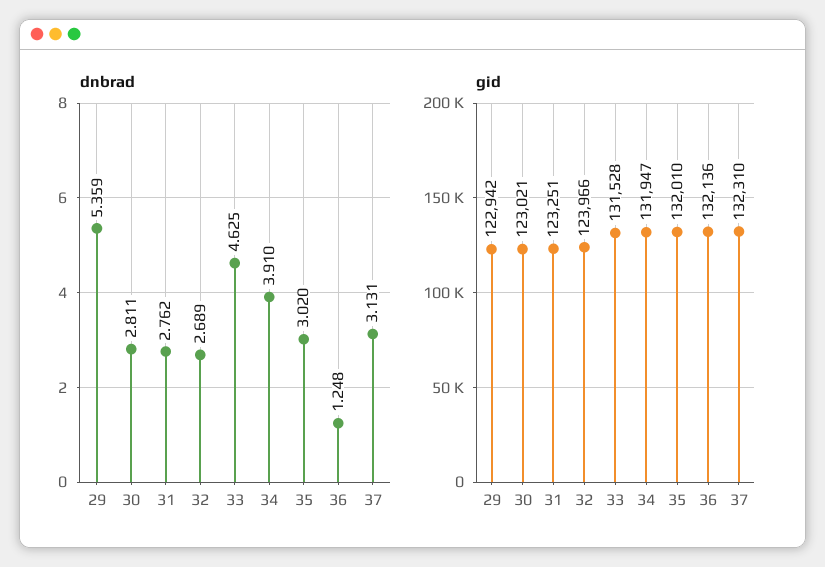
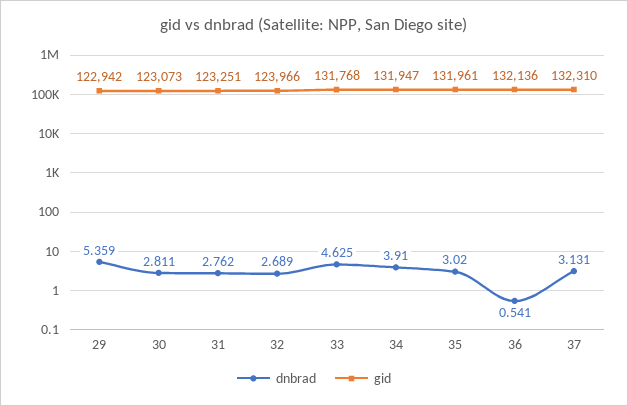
dnbrad, 36: 1.248 -> 0.541
gid, 30: 123021 -> 123073
gid, 33: 131528 -> 131768
gid, 35: 132010 -> 131961

